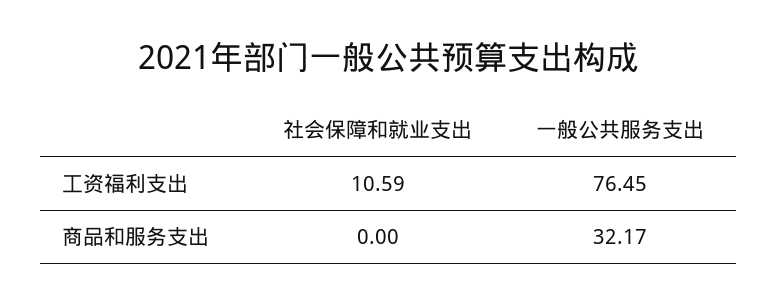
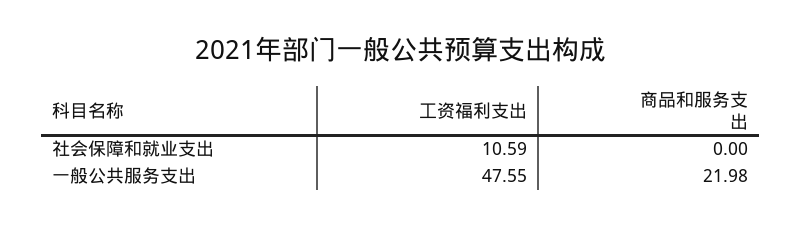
一般公共服务支出, 工资福利支出: 76.45 -> 47.55
一般公共服务支出, 商品和服务支出: 32.17 -> 21.98

